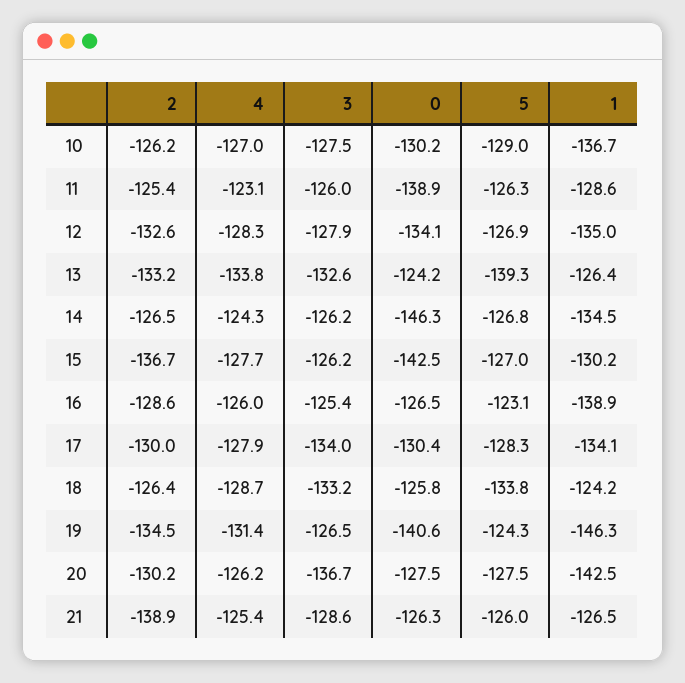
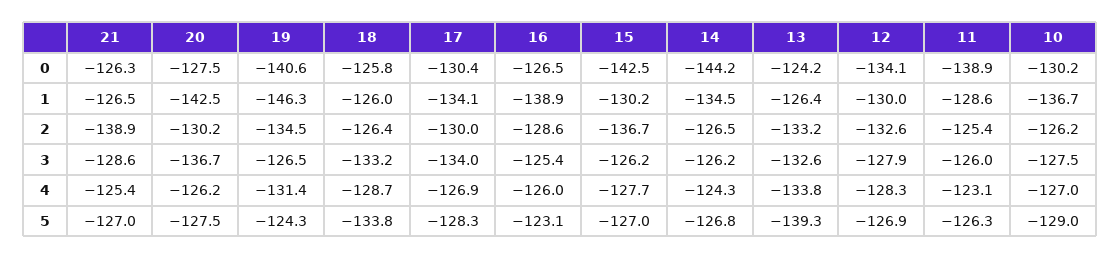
1, 12: -135 -> -130
0, 14: -146.3 -> -144.2
4, 17: -127.9 -> -126.9
1, 18: -124.2 -> -126
5, 21: -126 -> -127

